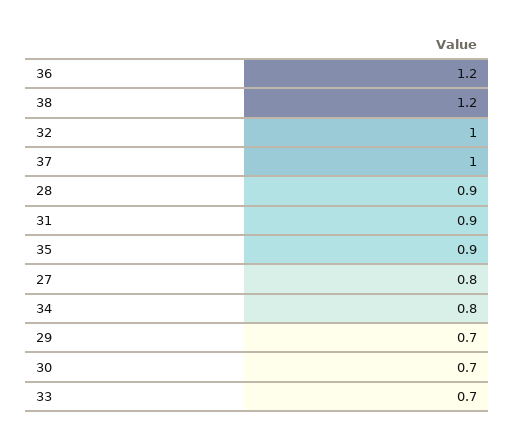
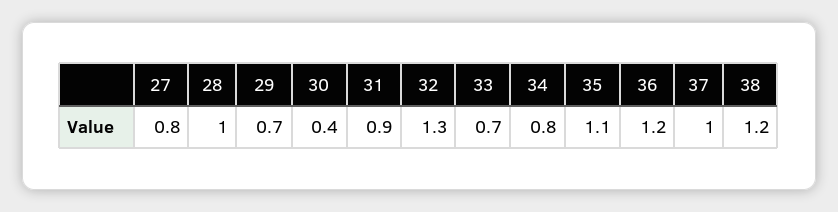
32: 1 -> 1.3
28: 0.9 -> 1
35: 0.9 -> 1.1
30: 0.7 -> 0.4

